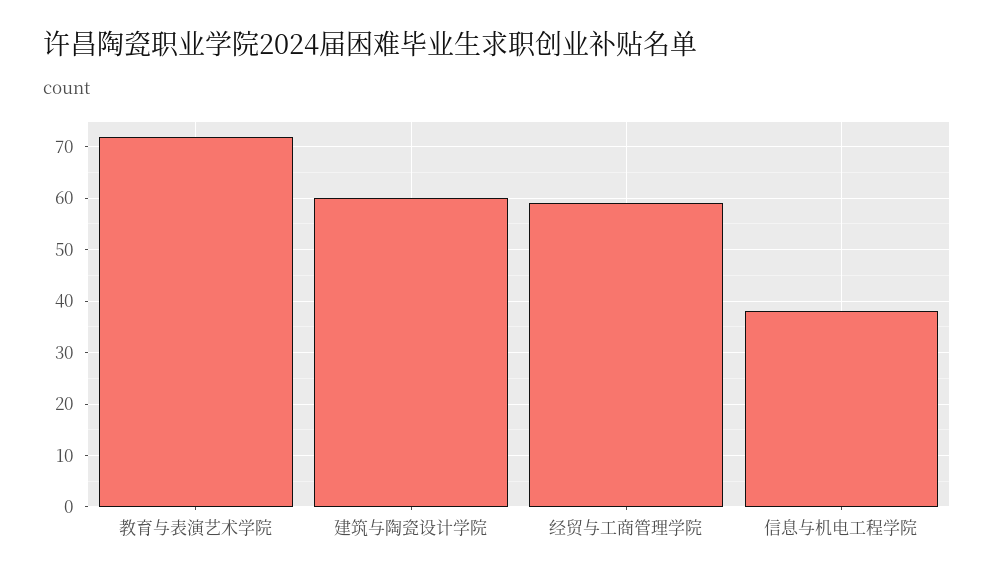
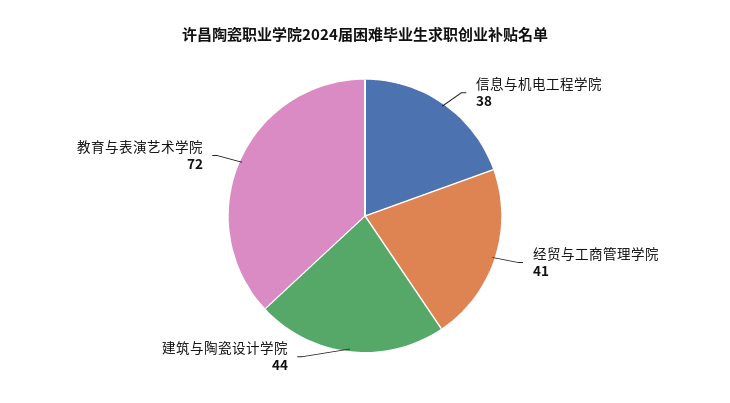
建筑与陶瓷设计学院: 60 -> 44
经贸与工商管理学院: 60 -> 41

